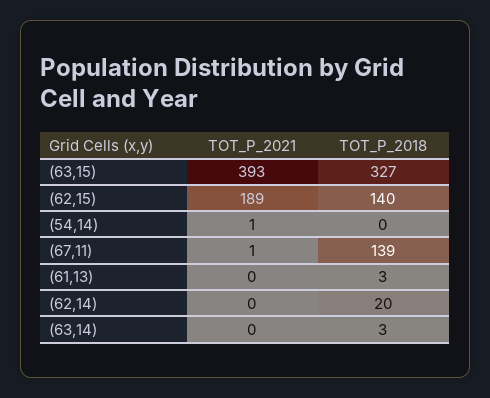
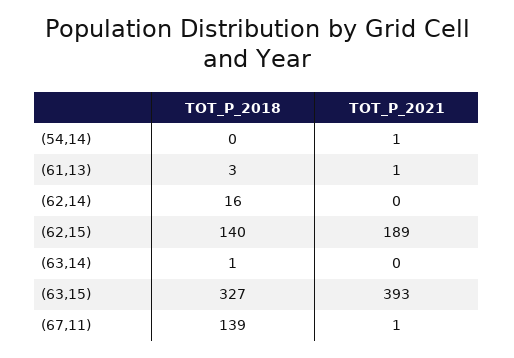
TOT_P_2021, (61,13): 0 -> 1
TOT_P_2018, (62,14): 20 -> 16
TOT_P_2018, (63,14): 3 -> 1

